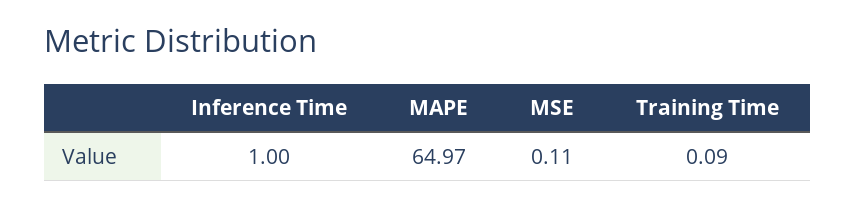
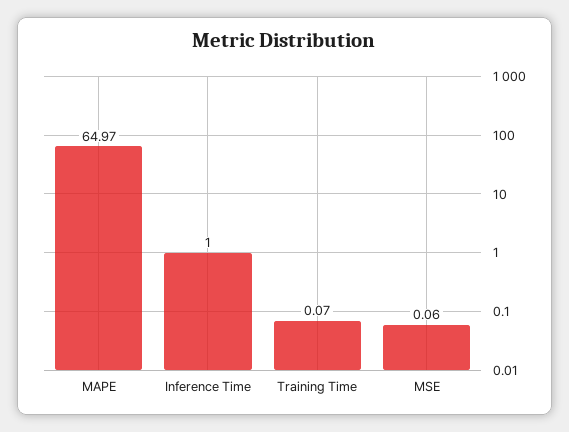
MSE: 0.11 -> 0.06
Training Time: 0.09 -> 0.07

